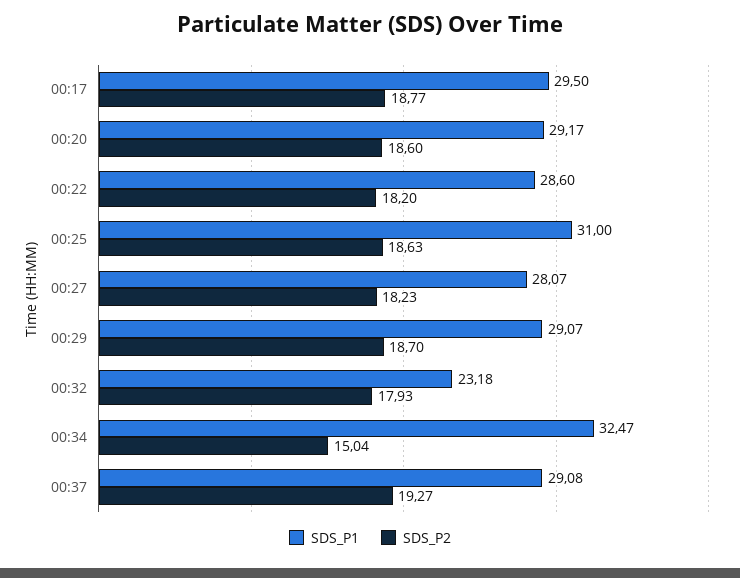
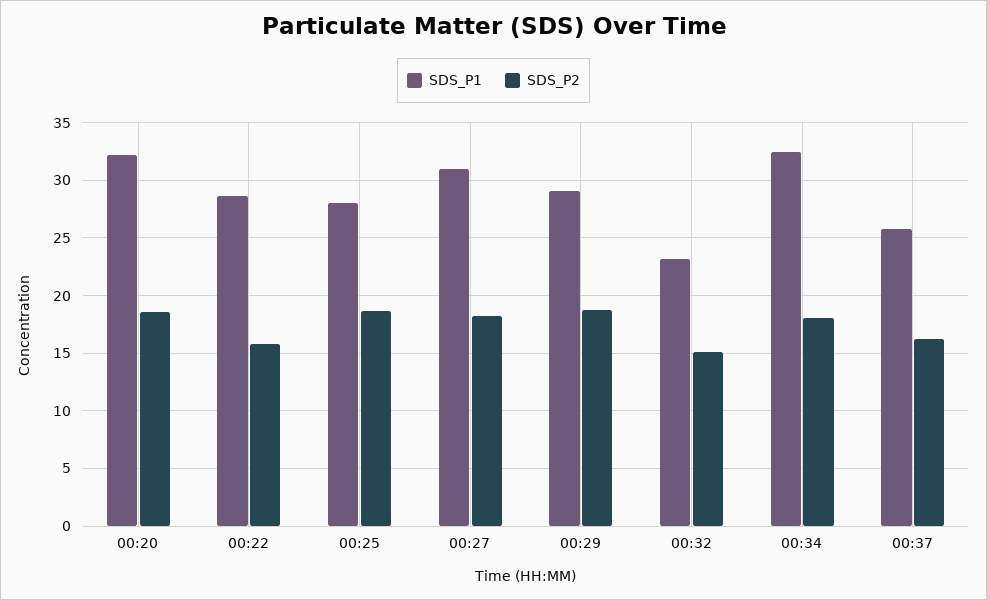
SDS_P1, 00:17: 29.5 -> none
SDS_P2, 00:17: 18.77 -> none
SDS_P1, 00:20: 29.17 -> 32
SDS_P2, 00:22: 18.2 -> 16
SDS_P1, 00:25: 31 -> 28
SDS_P1, 00:27: 28.07 -> 31
SDS_P2, 00:32: 17.93 -> 15
SDS_P2, 00:34: 15.04 -> 18
SDS_P1, 00:37: 29.08 -> 26
SDS_P2, 00:37: 19.27 -> 16

